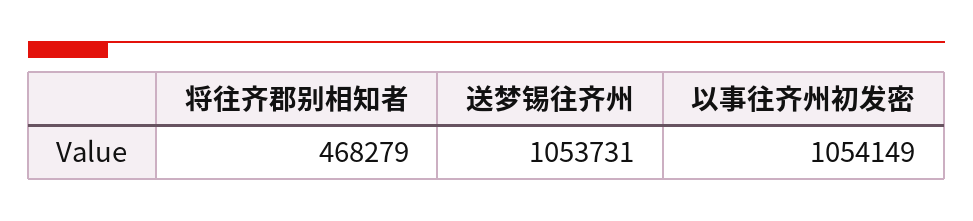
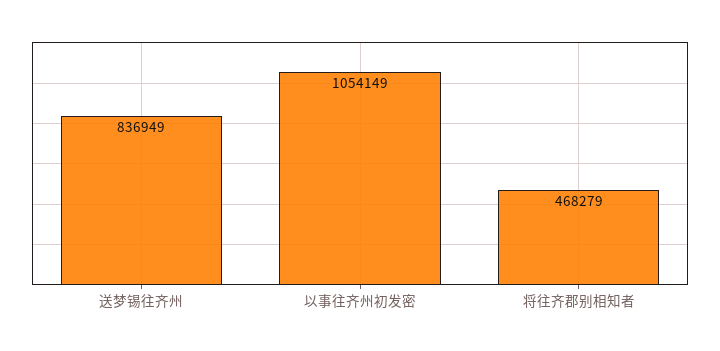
送梦锡往齐州: 1053731 -> 836949

